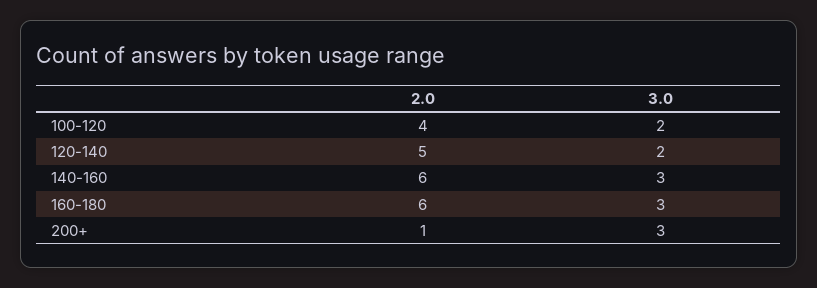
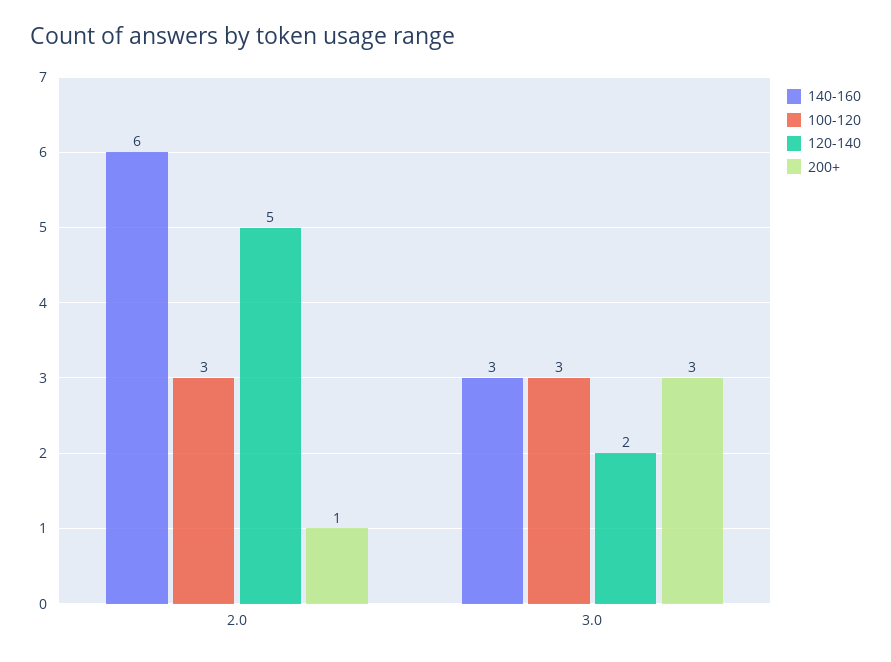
100-120, 2.0: 4 -> 3
100-120, 3.0: 2 -> 3
160-180, 2.0: 6 -> none
160-180, 3.0: 3 -> none

